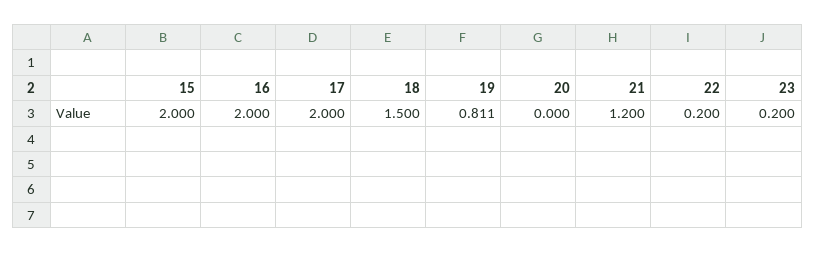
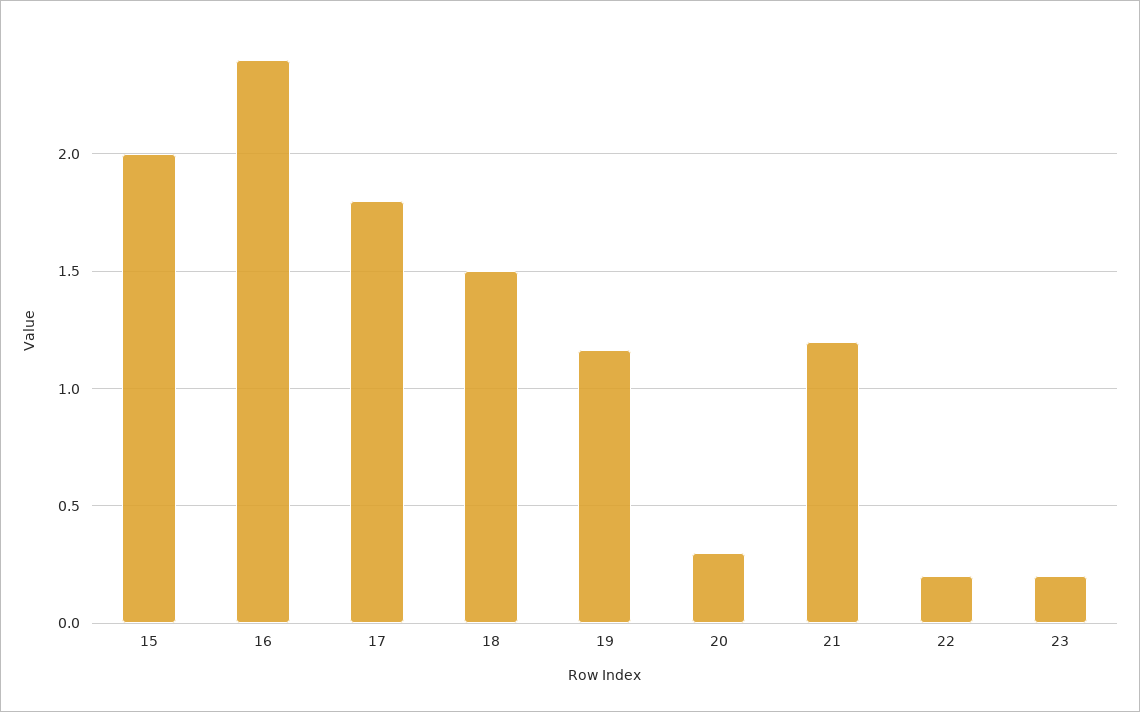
16: 2 -> 2.4
17: 2 -> 1.8
19: 0.811 -> 1.15
20: 0 -> 0.3

